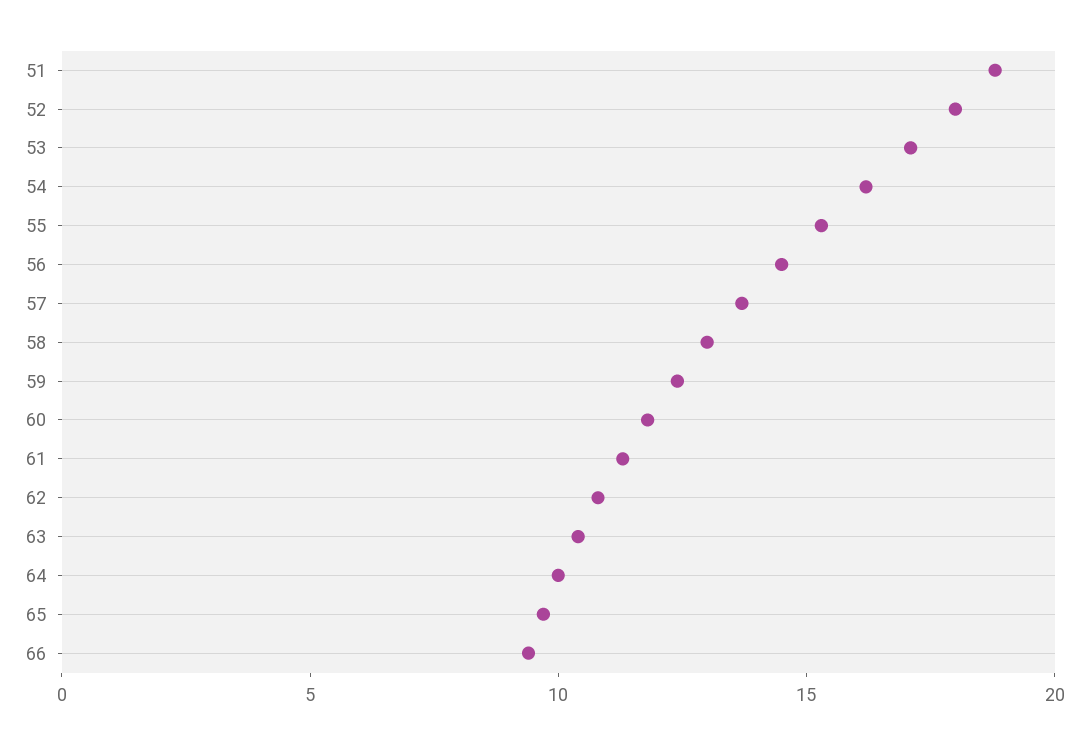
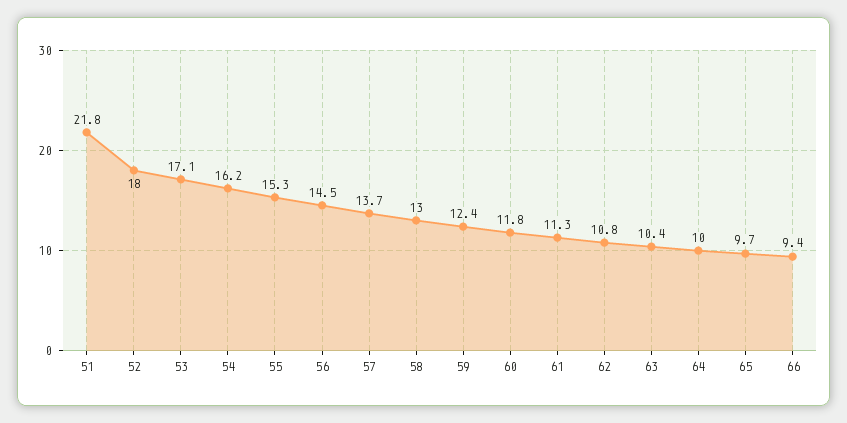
51: 19 -> 21.8

